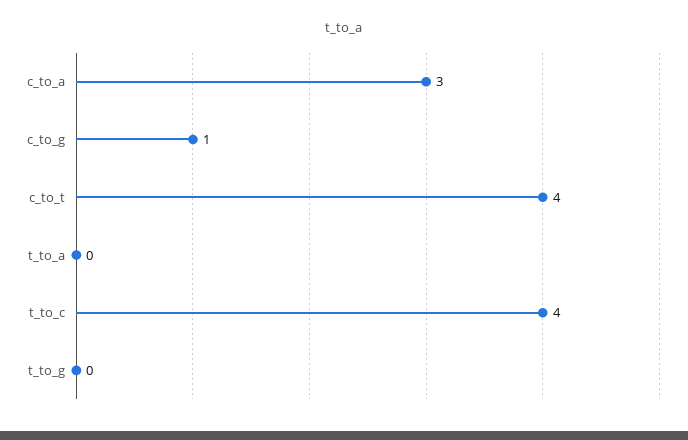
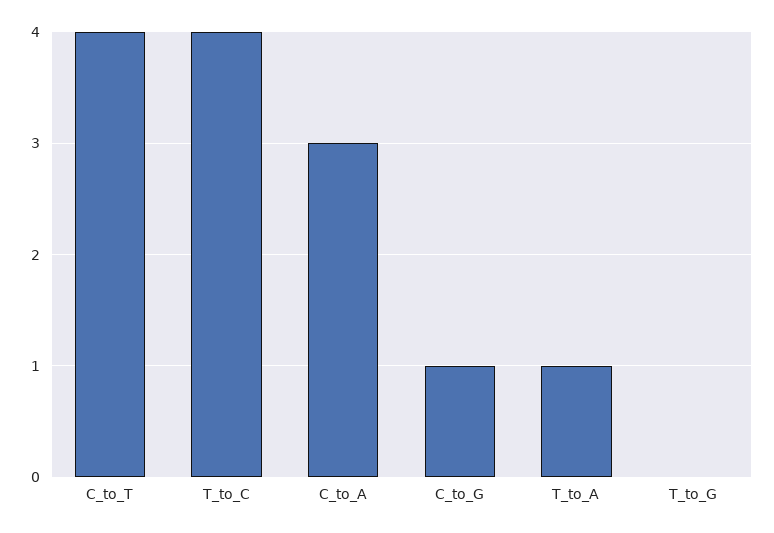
t_to_a: 0 -> 1

